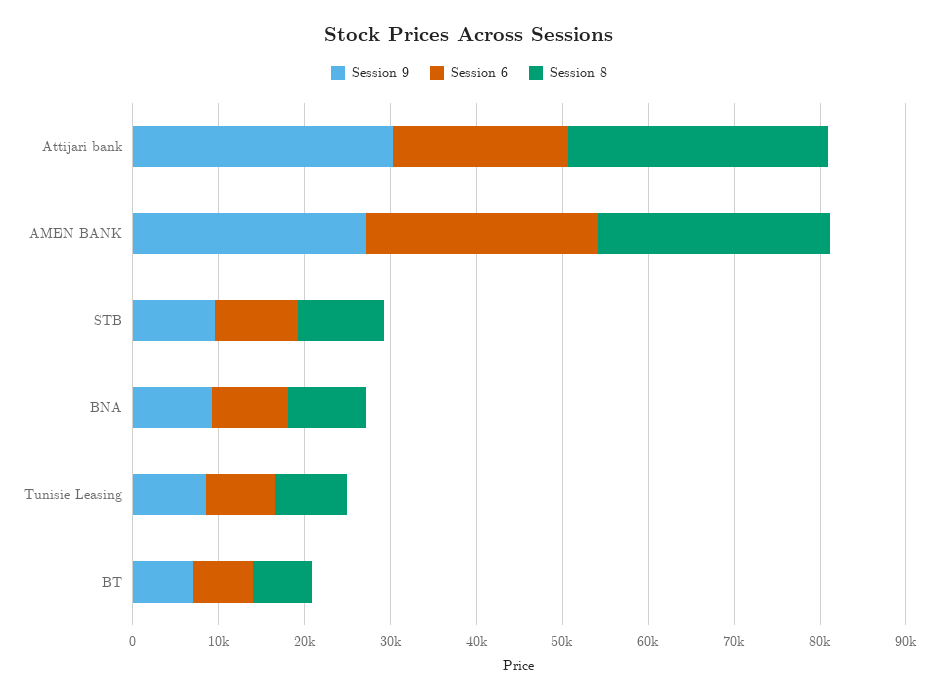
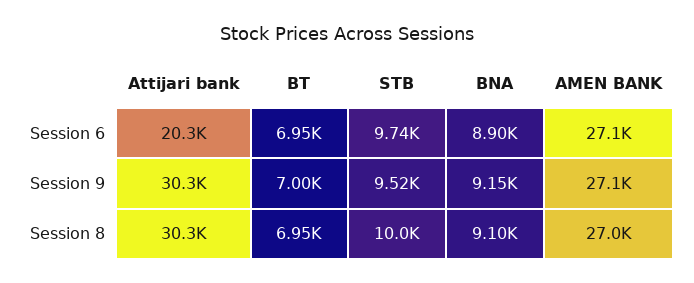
Session 9, Tunisie Leasing: 8000 -> none
Session 6, Tunisie Leasing: 8000 -> none
Session 8, Tunisie Leasing: 8000 -> none

